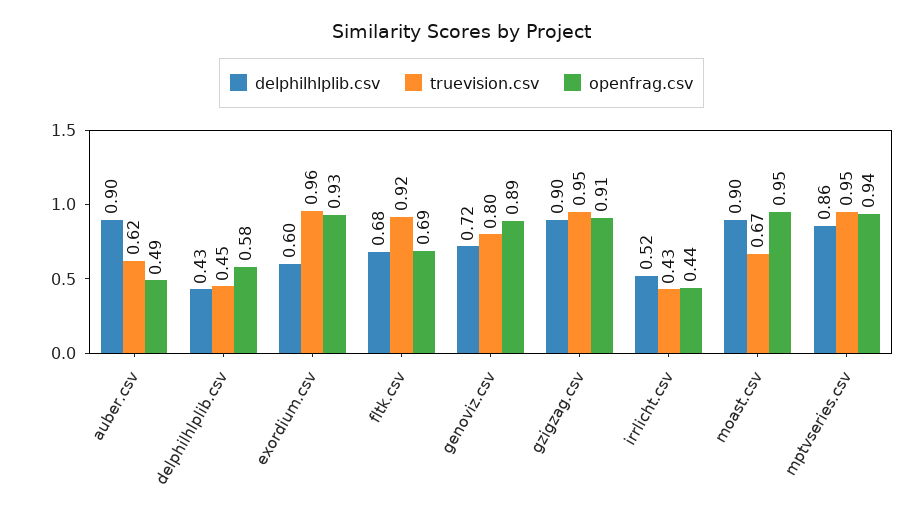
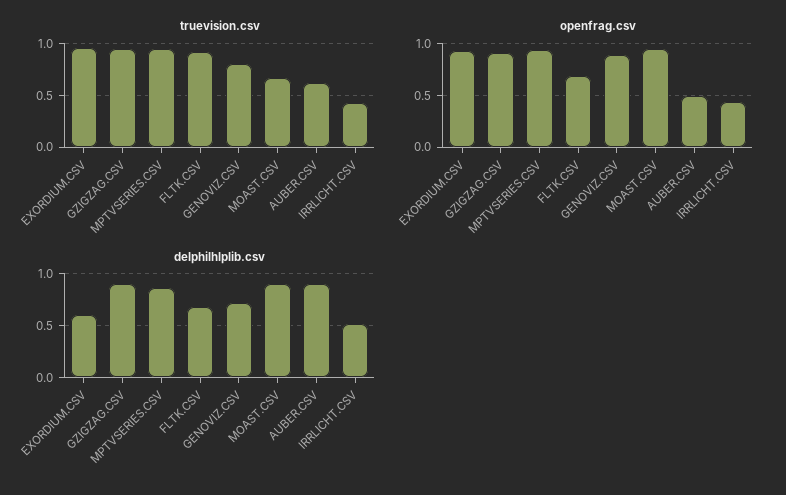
delphilhlplib.csv, delphilhlplib.csv: 0.43 -> none
truevision.csv, delphilhlplib.csv: 0.45 -> none
openfrag.csv, delphilhlplib.csv: 0.58 -> none

